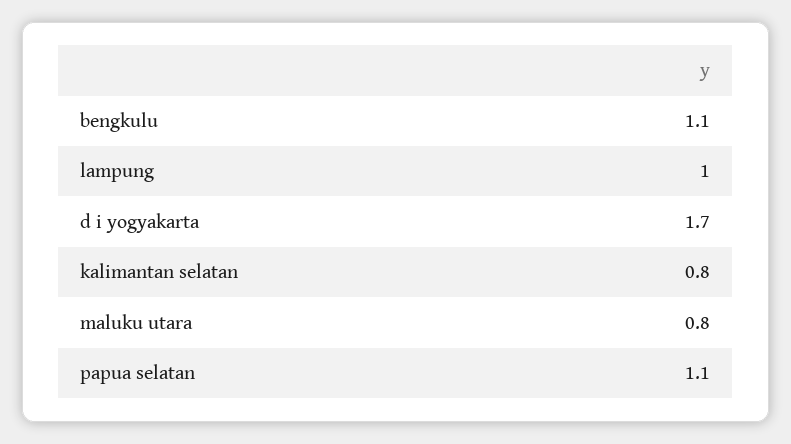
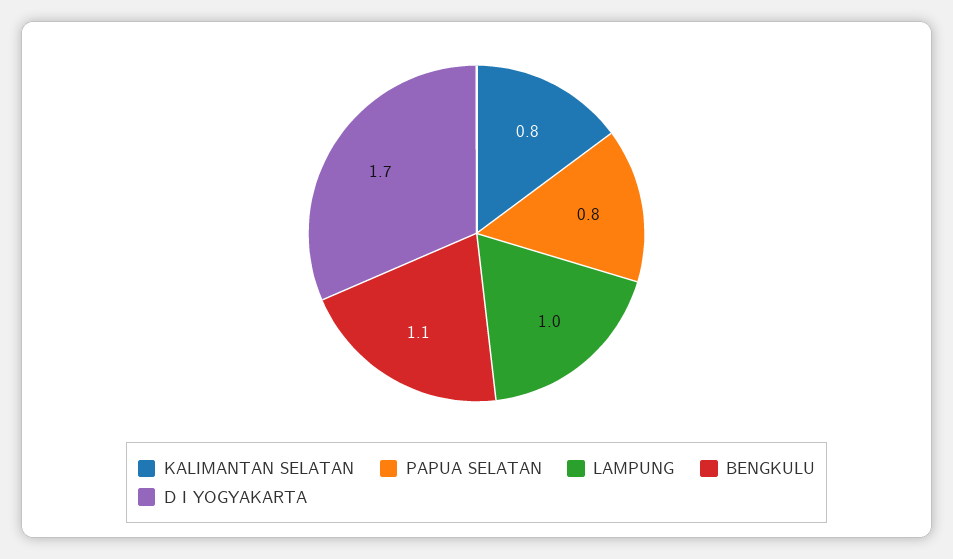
maluku utara: 0.8 -> none
papua selatan: 1.1 -> 0.8

